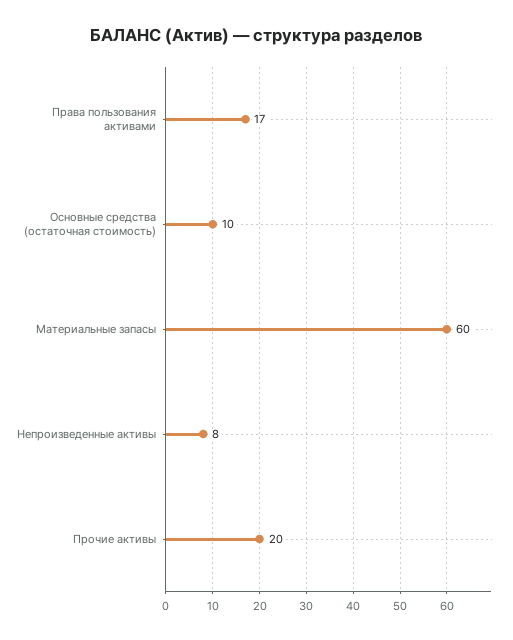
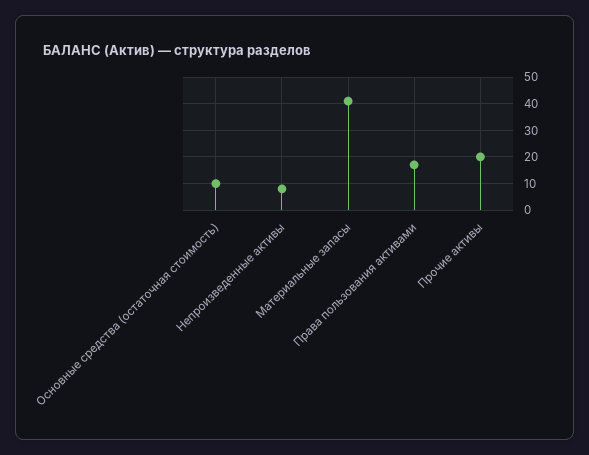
Материальные запасы: 60 -> 40

